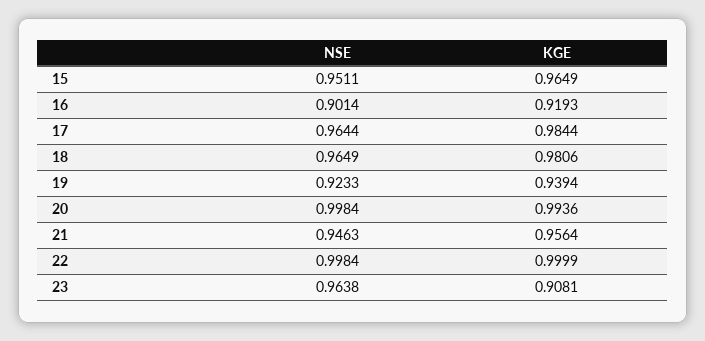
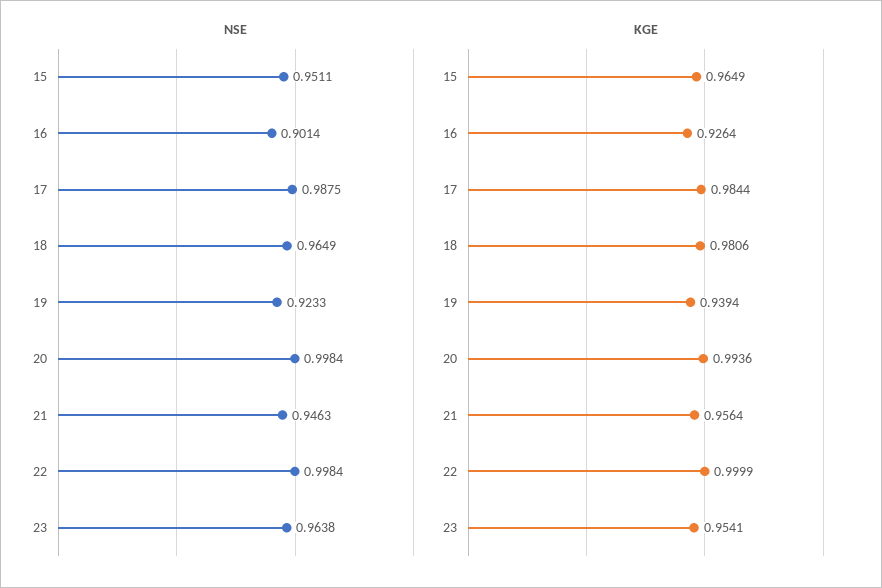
KGE, 16: 0.9193 -> 0.9264
NSE, 17: 0.9644 -> 0.9875
KGE, 23: 0.9081 -> 0.9541

